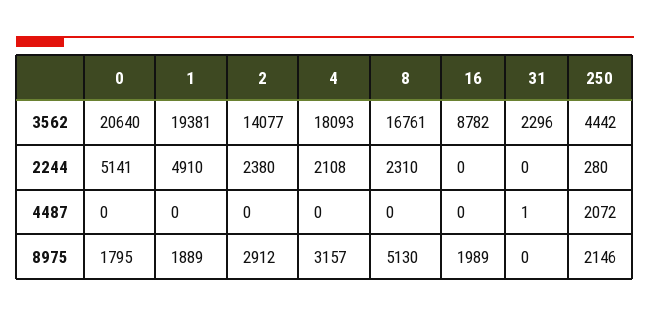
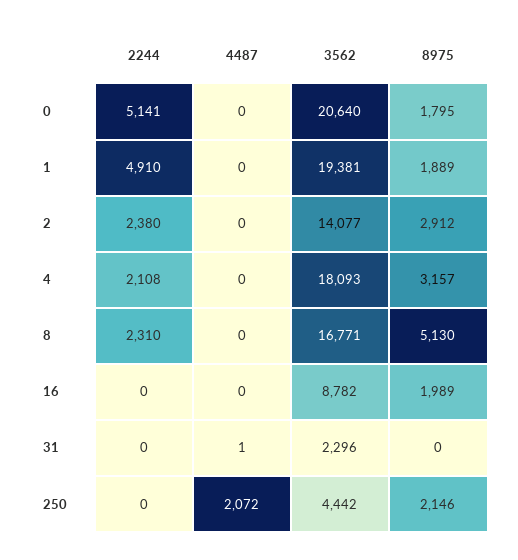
8, 3562: 16761 -> 16771
250, 2244: 280 -> 0

